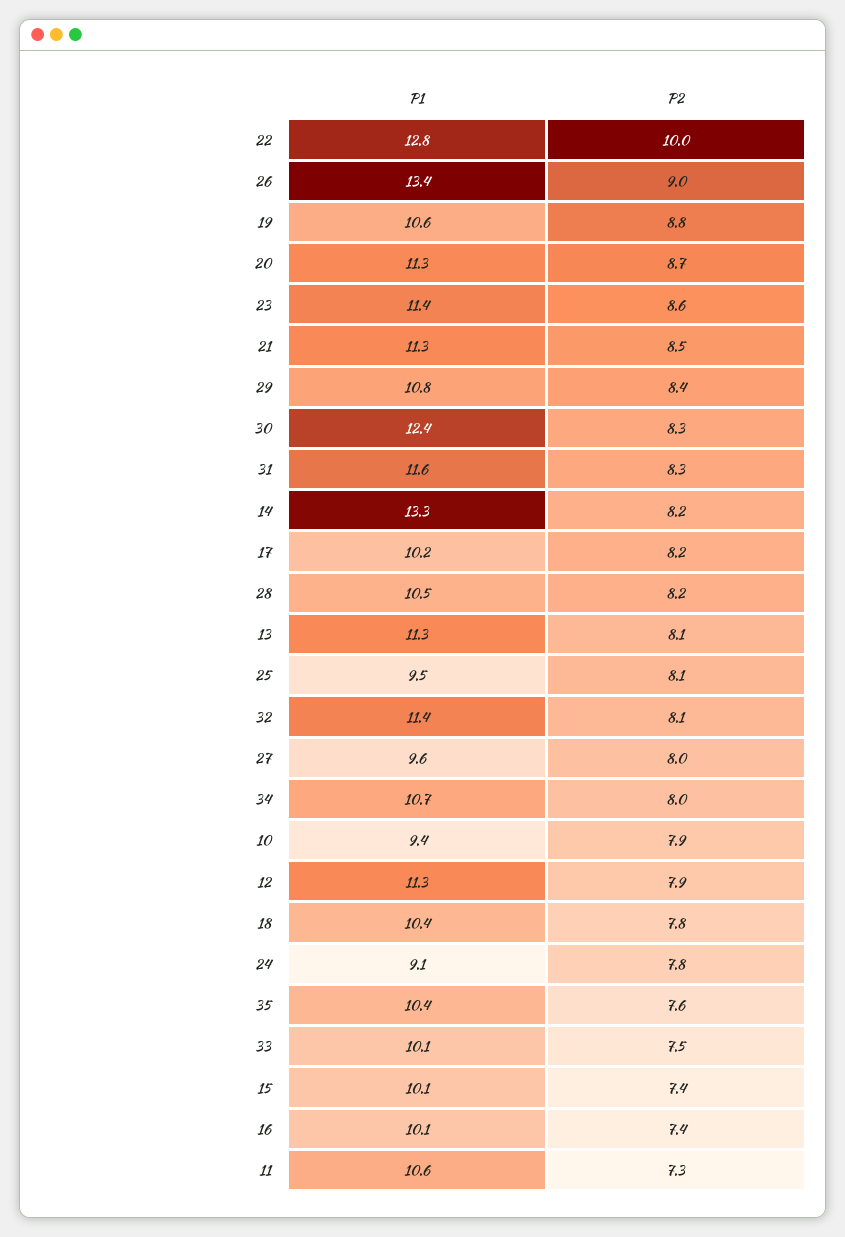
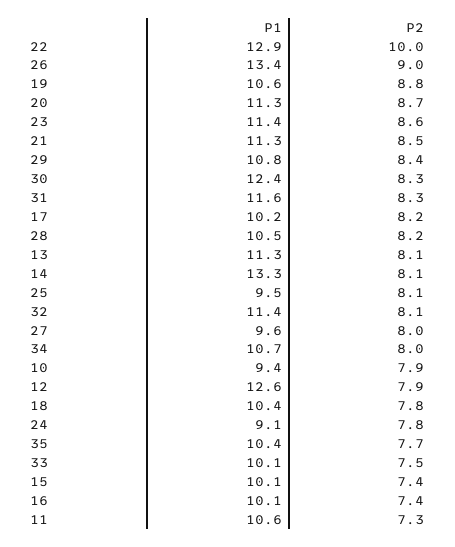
P1, 22: 12.8 -> 12.9
P2, 14: 8.2 -> 8.1
P1, 12: 11.3 -> 12.6
P2, 35: 7.6 -> 7.7

